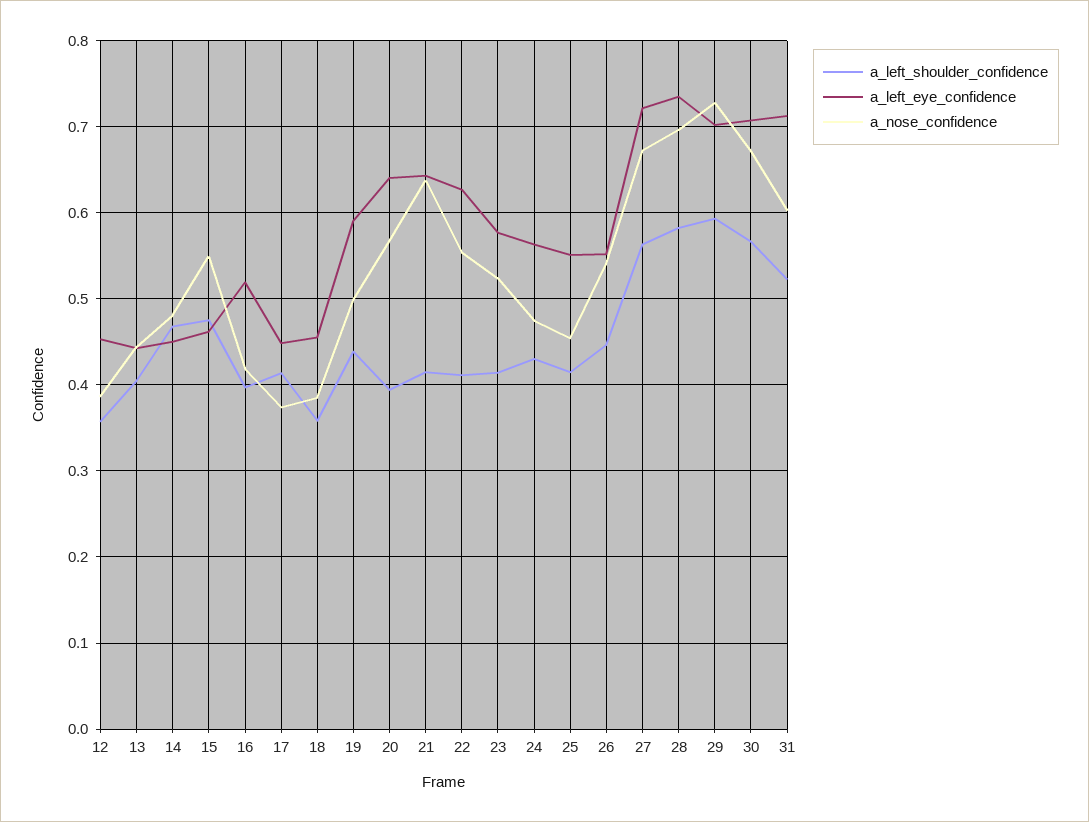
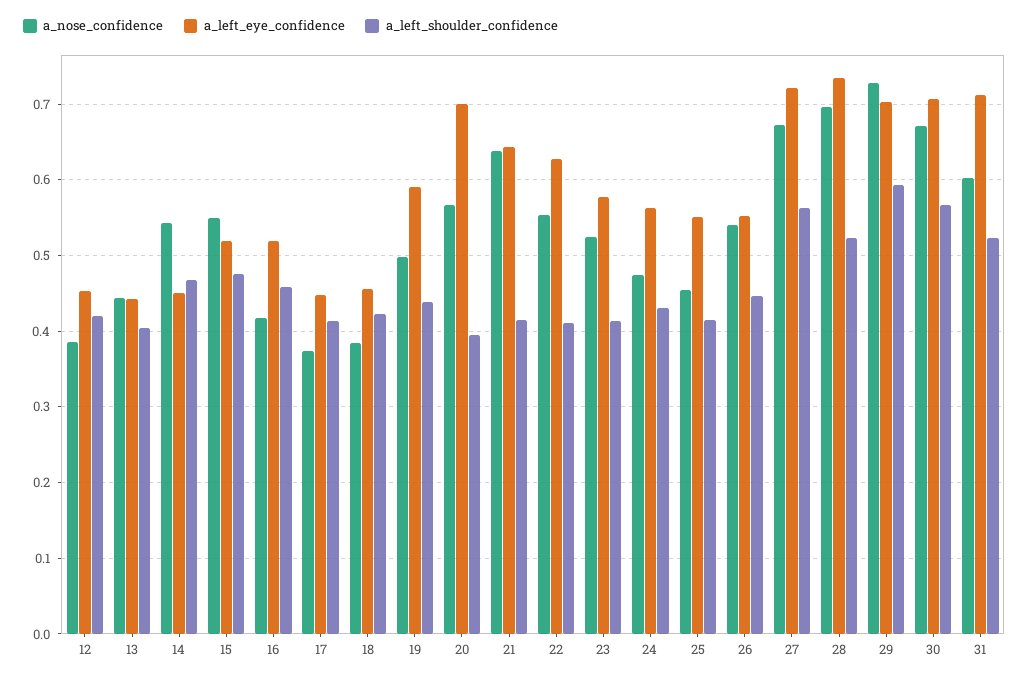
a_left_shoulder_confidence, 12: 0.36 -> 0.42
a_nose_confidence, 14: 0.48 -> 0.54
a_left_eye_confidence, 15: 0.46 -> 0.52
a_left_shoulder_confidence, 16: 0.4 -> 0.46
a_left_shoulder_confidence, 18: 0.36 -> 0.42
a_left_eye_confidence, 20: 0.64 -> 0.7
a_left_shoulder_confidence, 28: 0.58 -> 0.52

